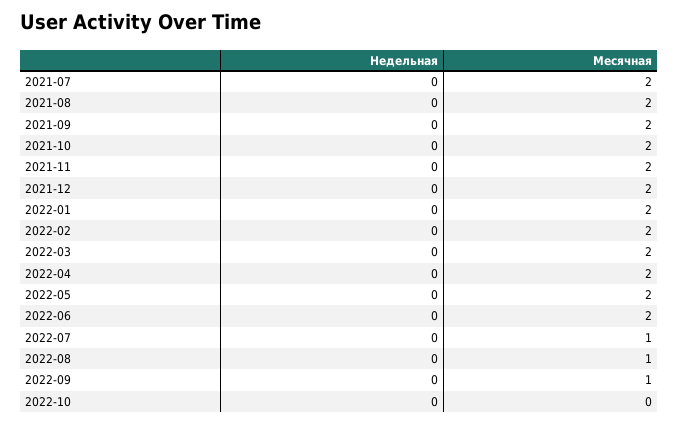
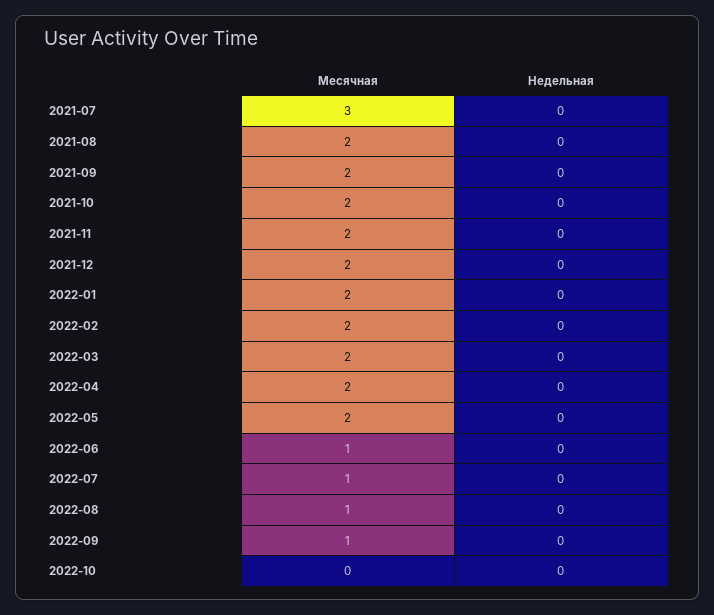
Месячная, 2021-07: 2 -> 3
Месячная, 2022-06: 2 -> 1

